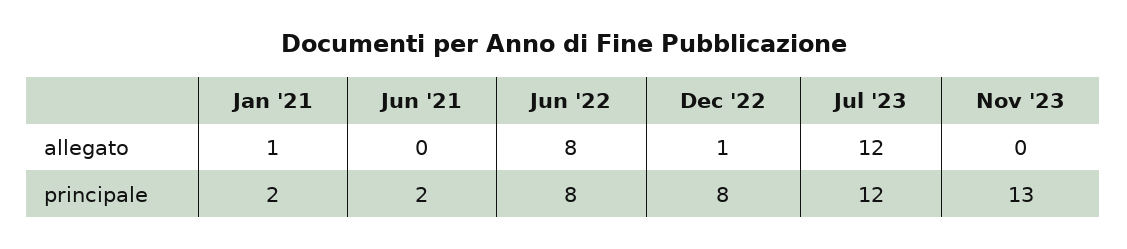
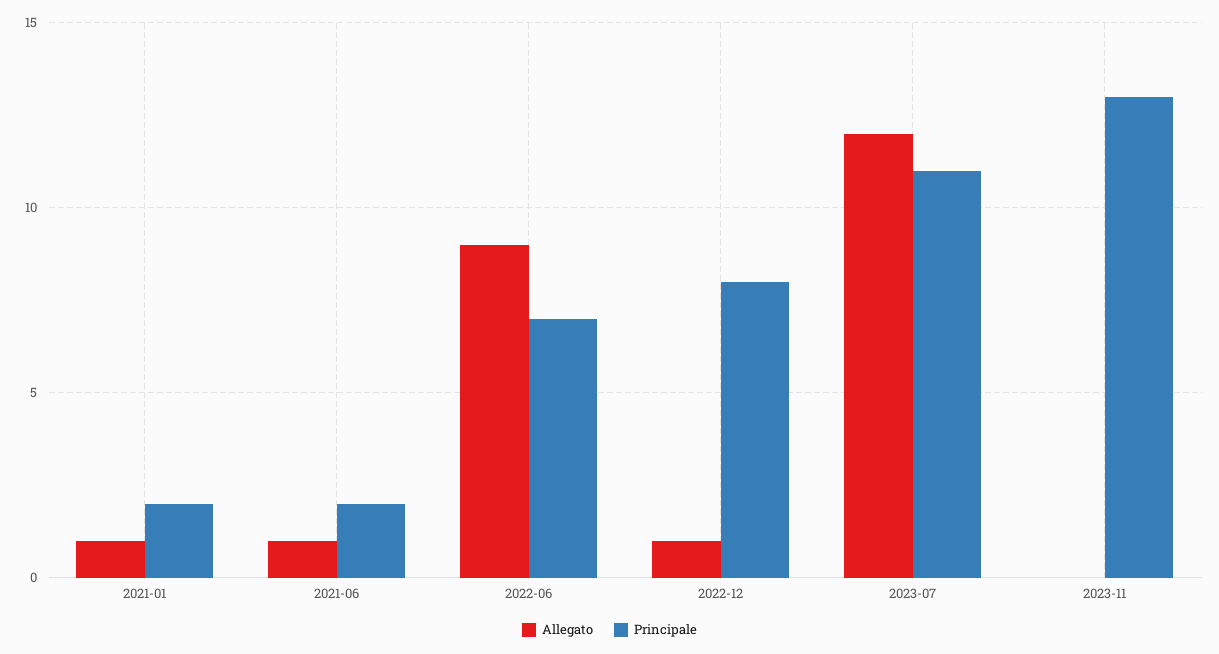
allegato, Jun '21: 0 -> 1
allegato, Jun '22: 8 -> 9
principale, Jun '22: 8 -> 7
principale, Jul '23: 12 -> 11

